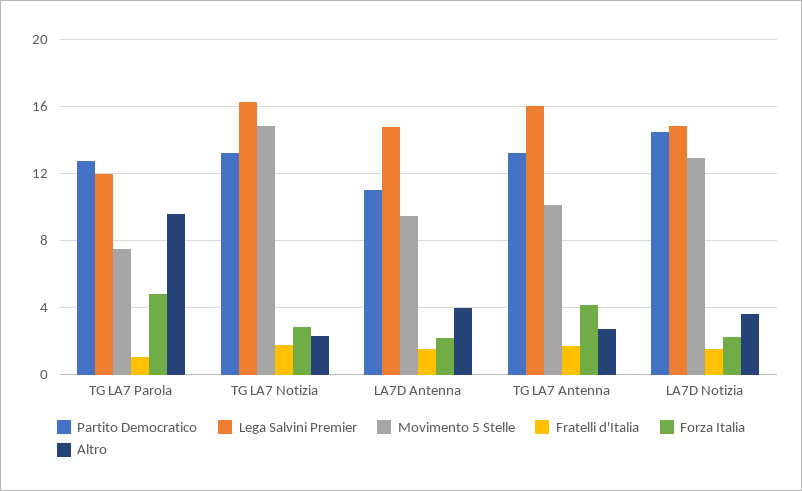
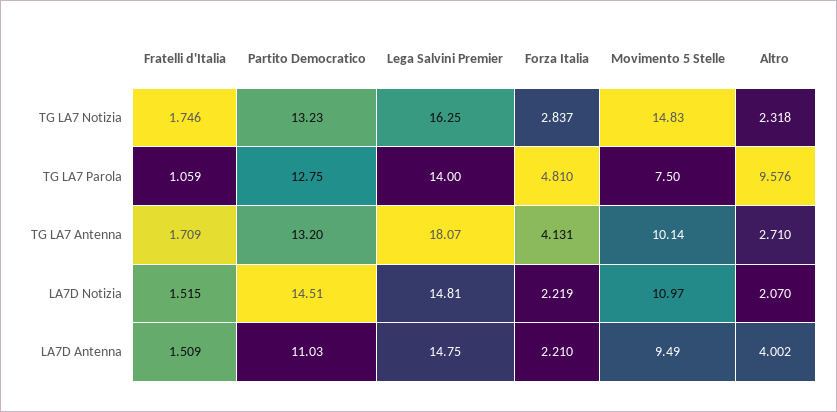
Lega Salvini Premier, TG LA7 Parola: 12 -> 14
Lega Salvini Premier, TG LA7 Antenna: 16 -> 18.07
Movimento 5 Stelle, LA7D Notizia: 13 -> 10.97
Altro, LA7D Notizia: 3.5 -> 2.07

